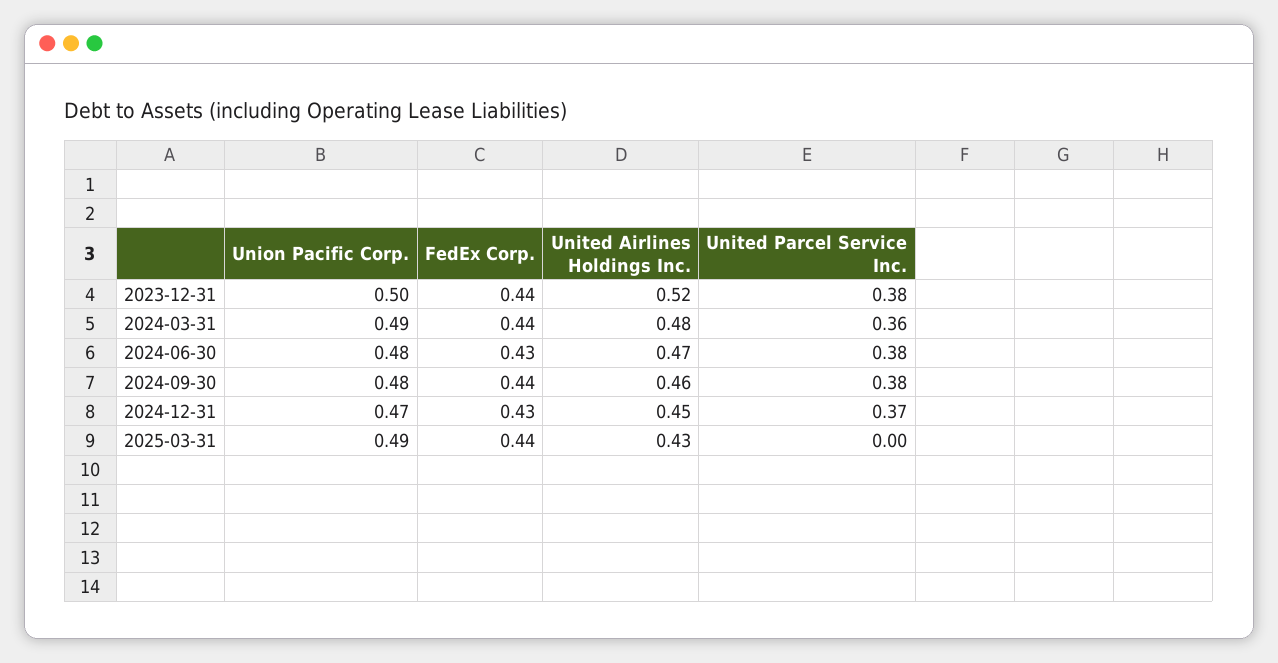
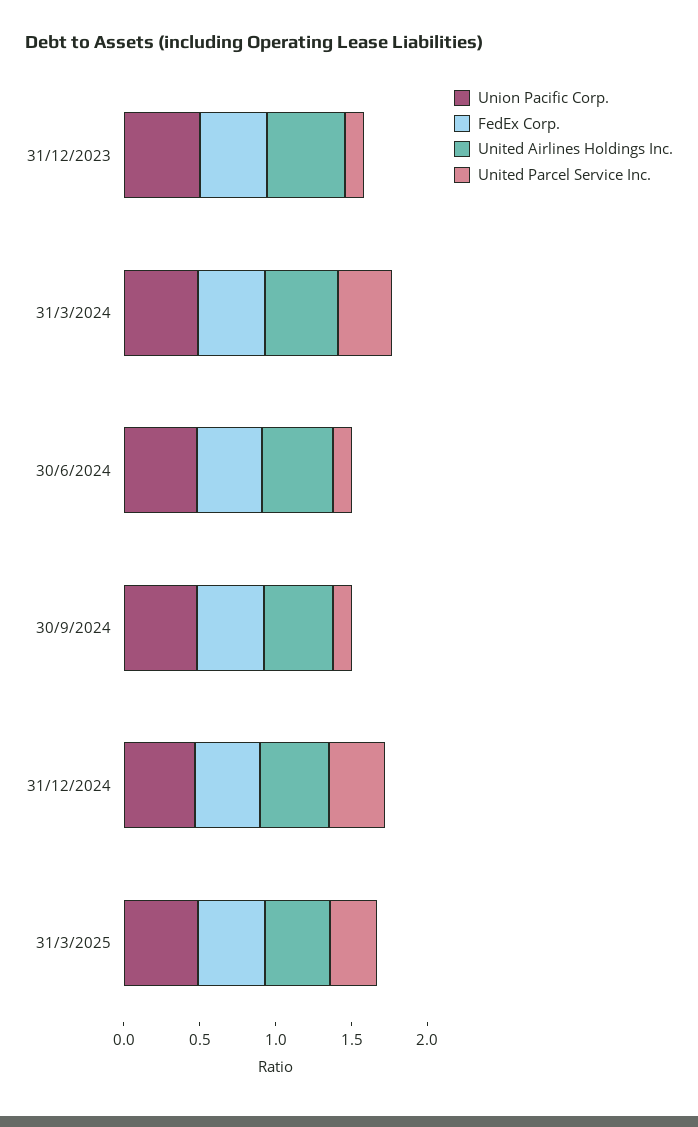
United Parcel Service Inc., 2023-12-31: 0.38 -> 0.1
United Parcel Service Inc., 2024-06-30: 0.38 -> 0.1
United Parcel Service Inc., 2024-09-30: 0.38 -> 0.1
United Parcel Service Inc., 2025-03-31: 0 -> 0.3

